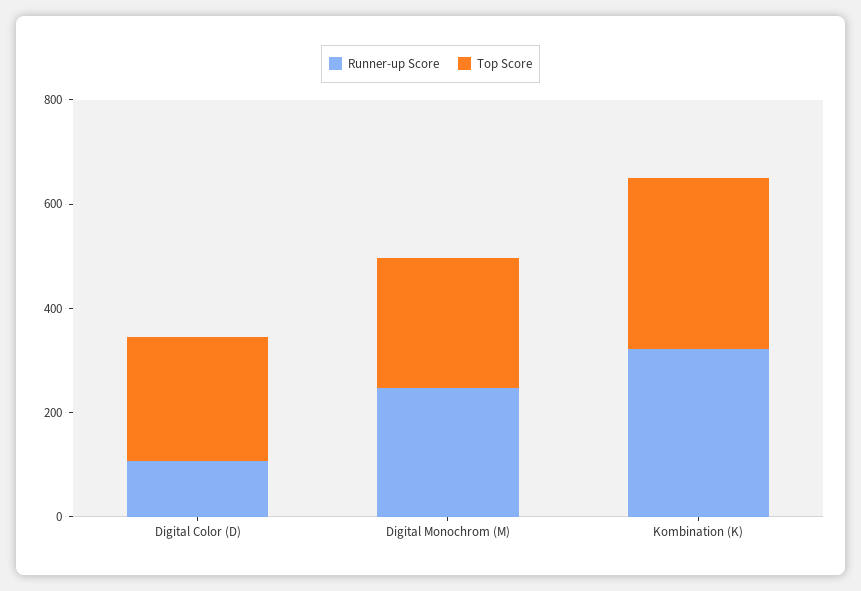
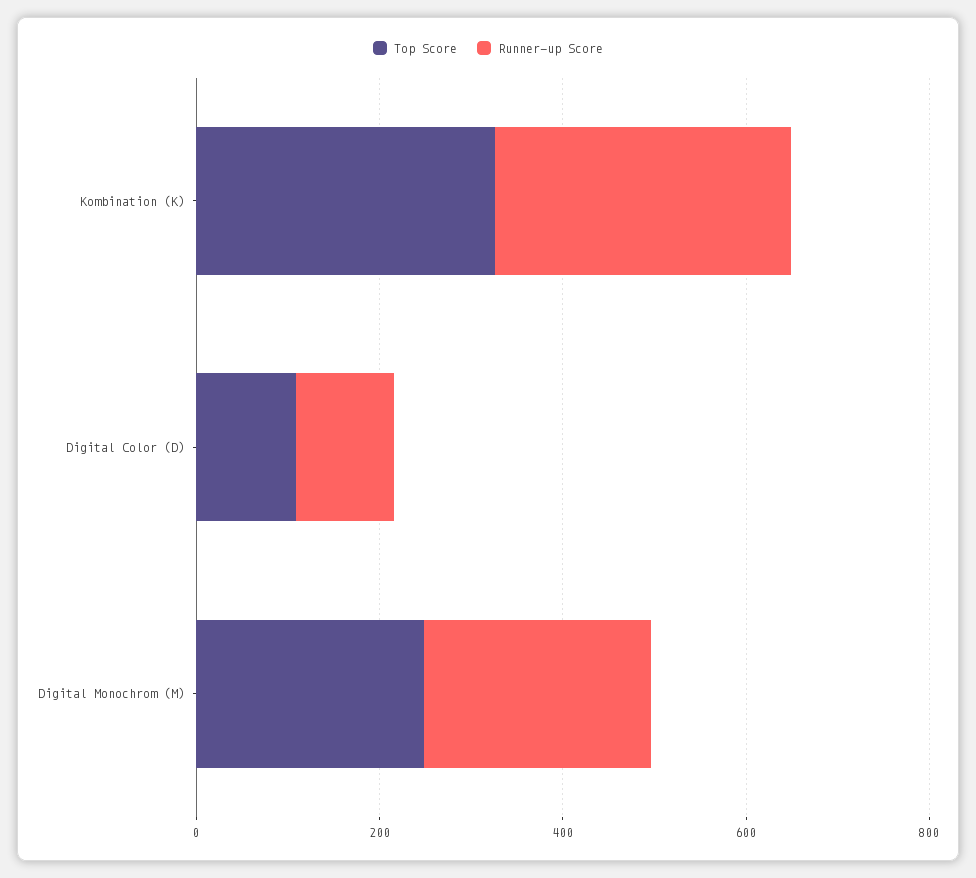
Top Score, Digital Color (D): 250 -> 100

